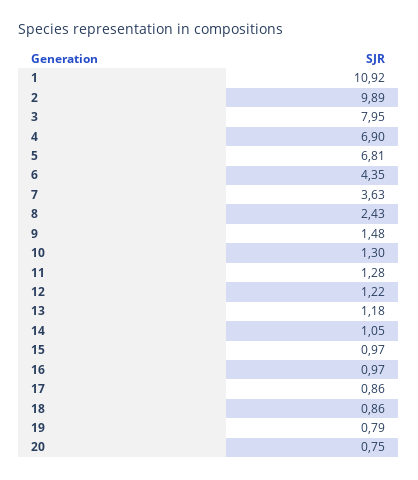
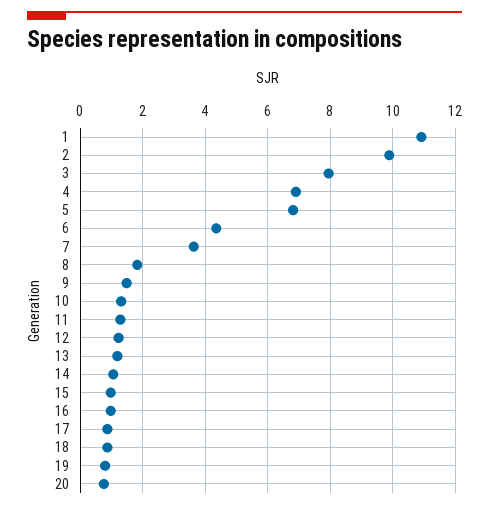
8: 2.43 -> 1.8

